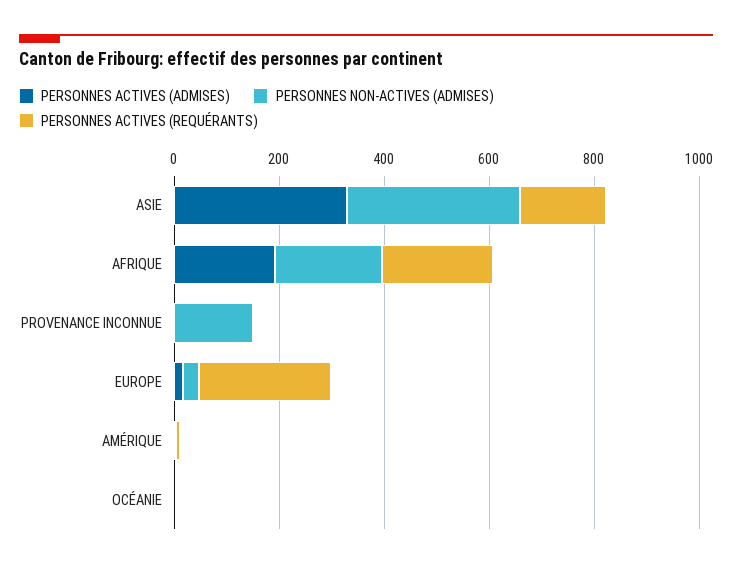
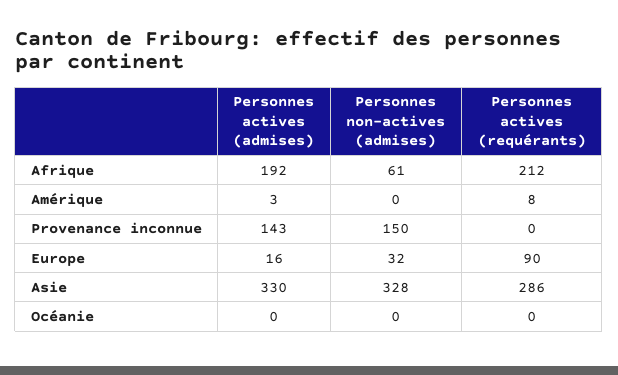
PERSONNES ACTIVES (REQUÉRANTS), ASIE: 150 -> 286
PERSONNES NON-ACTIVES (ADMISES), AFRIQUE: 200 -> 61
PERSONNES ACTIVES (ADMISES), PROVENANCE INCONNUE: 0 -> 143
PERSONNES ACTIVES (REQUÉRANTS), EUROPE: 250 -> 90

